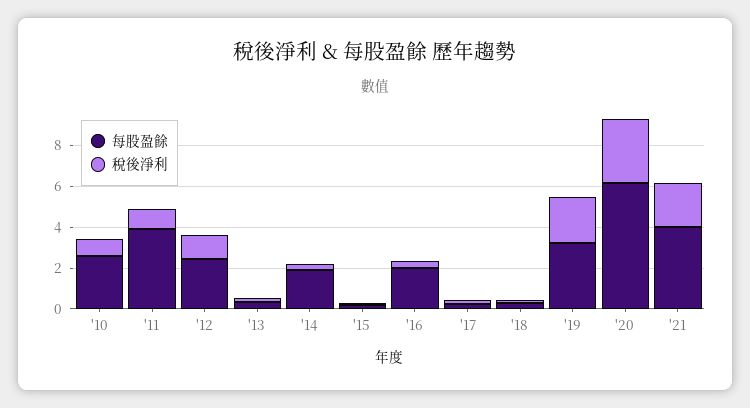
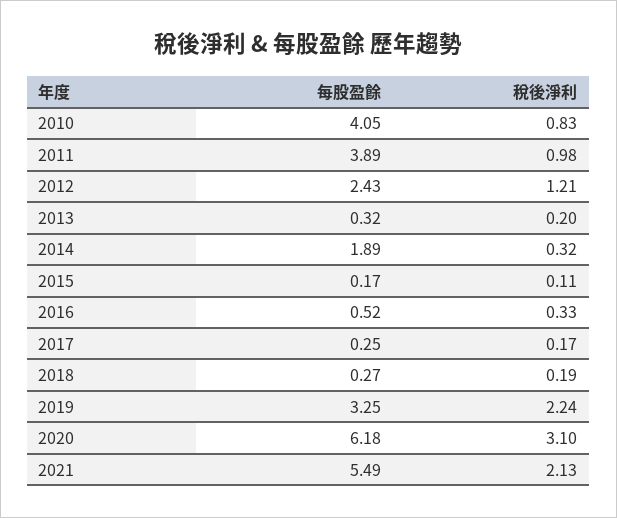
每股盈餘, '10: 2.5 -> 4.05
每股盈餘, '16: 2 -> 0.52
每股盈餘, '21: 4 -> 5.49

